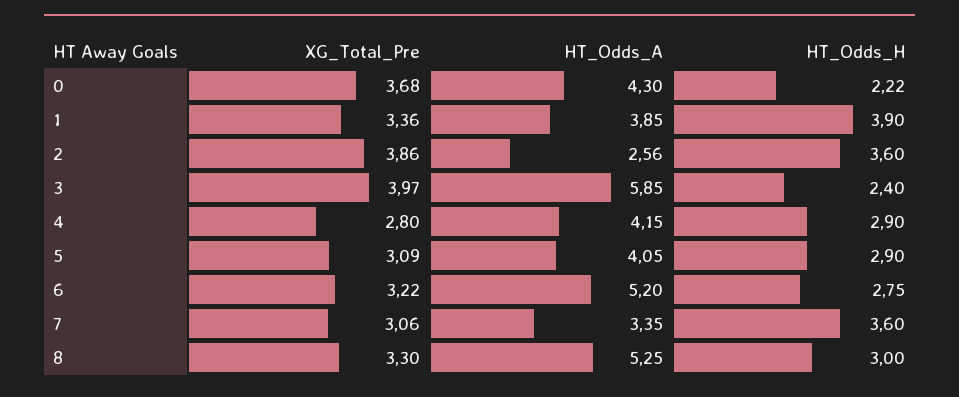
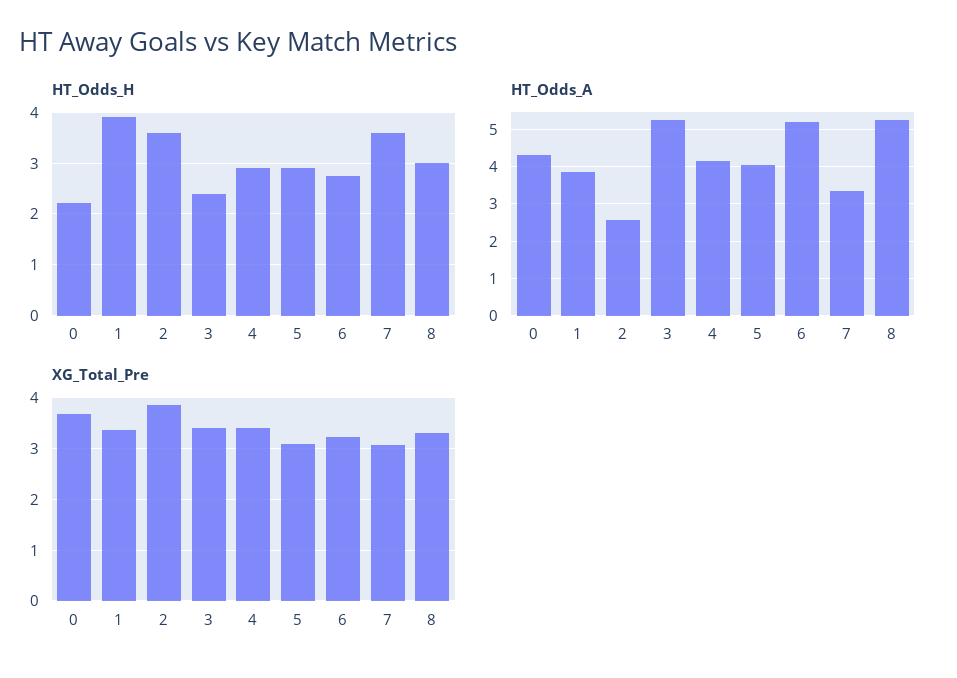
XG_Total_Pre, 3: 3.97 -> 3.4
HT_Odds_A, 3: 5.85 -> 5.2
XG_Total_Pre, 4: 2.8 -> 3.4

